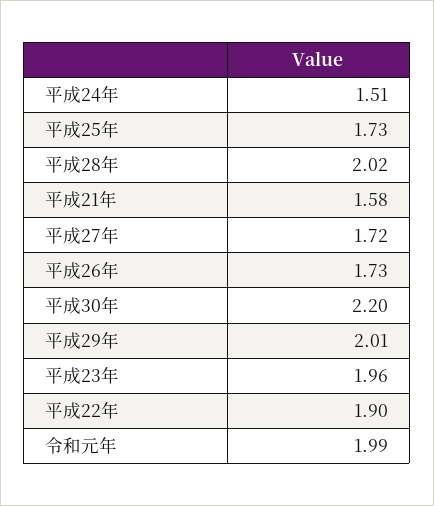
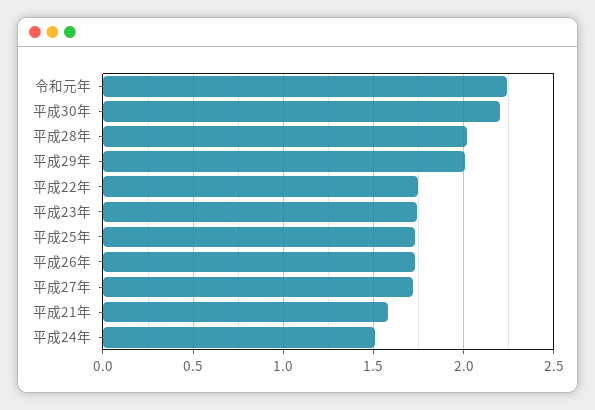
平成23年: 1.96 -> 1.75
平成22年: 1.9 -> 1.75
令和元年: 1.99 -> 2.25

